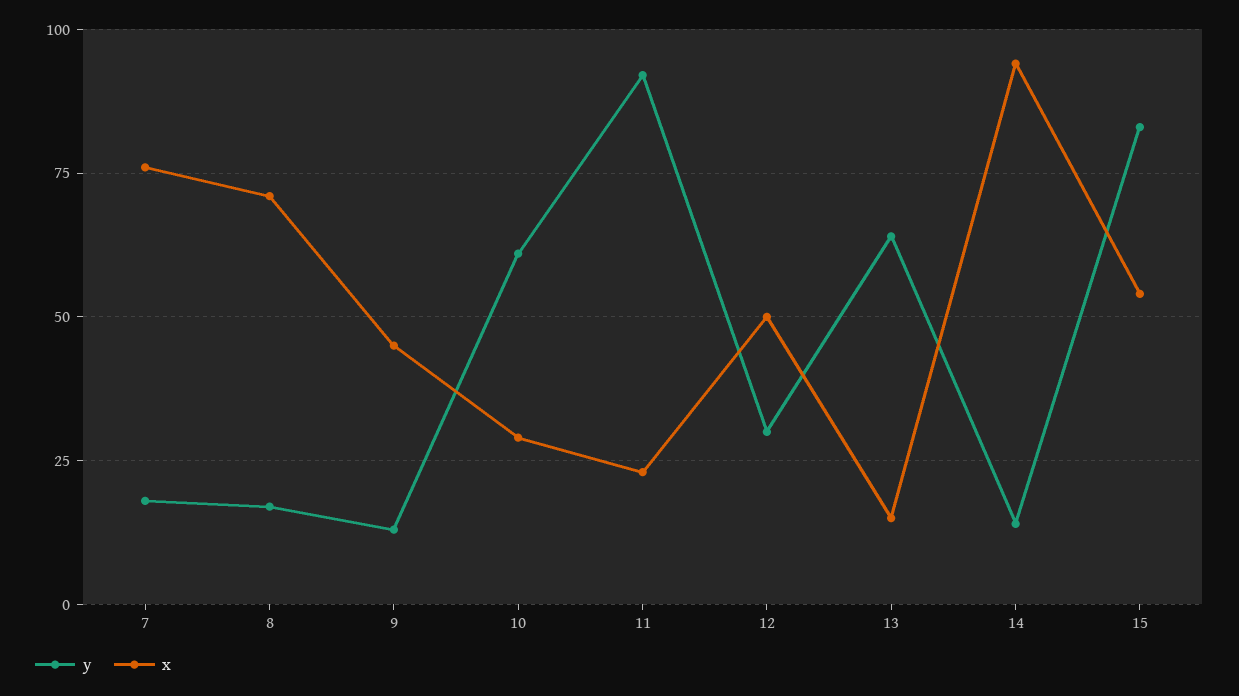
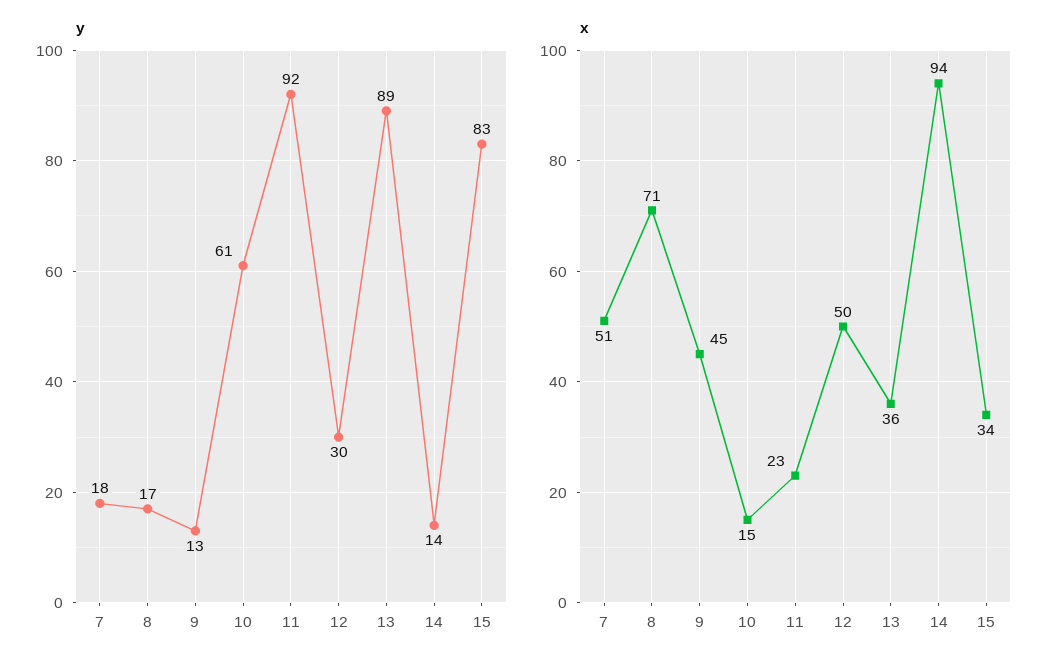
x, 7: 75 -> 51
x, 10: 30 -> 15
y, 13: 65 -> 89
x, 13: 15 -> 36
x, 15: 55 -> 34

